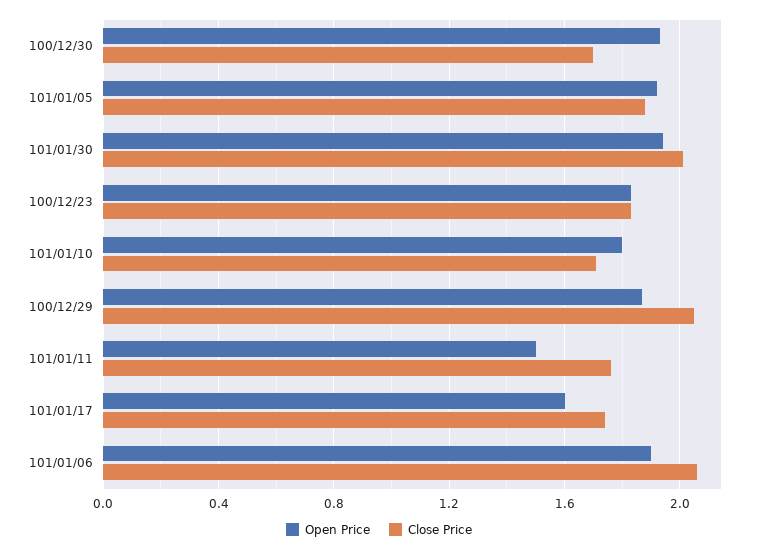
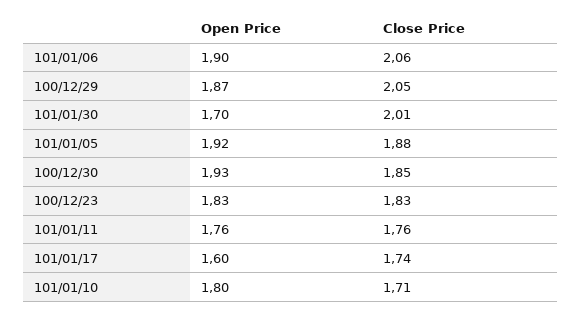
Close Price, 100/12/30: 1.7 -> 1.85
Open Price, 101/01/30: 1.95 -> 1.7
Open Price, 101/01/11: 1.5 -> 1.76

